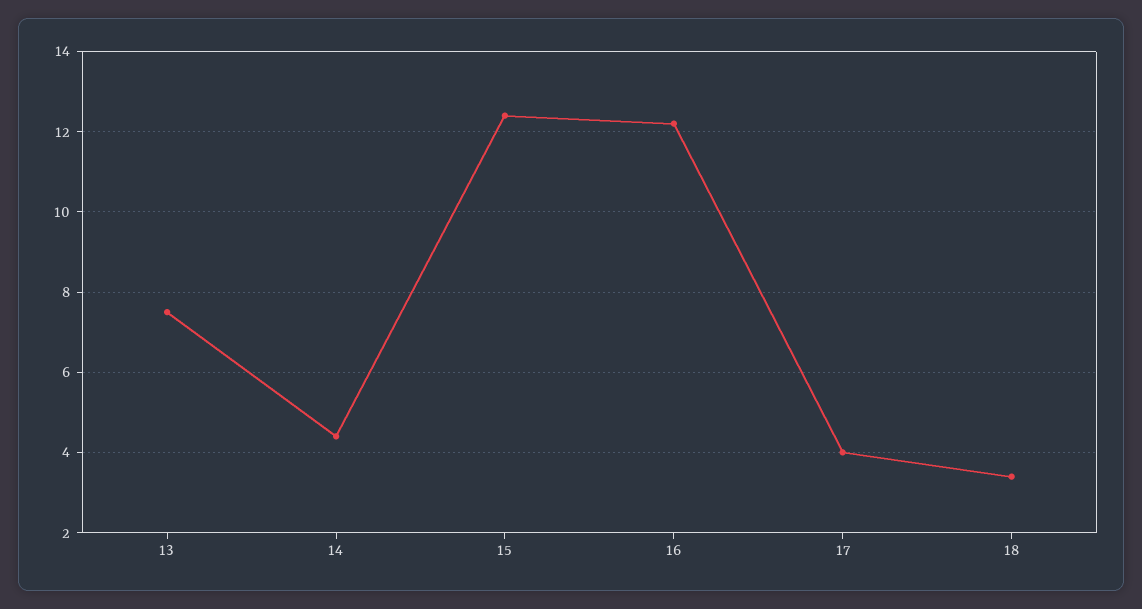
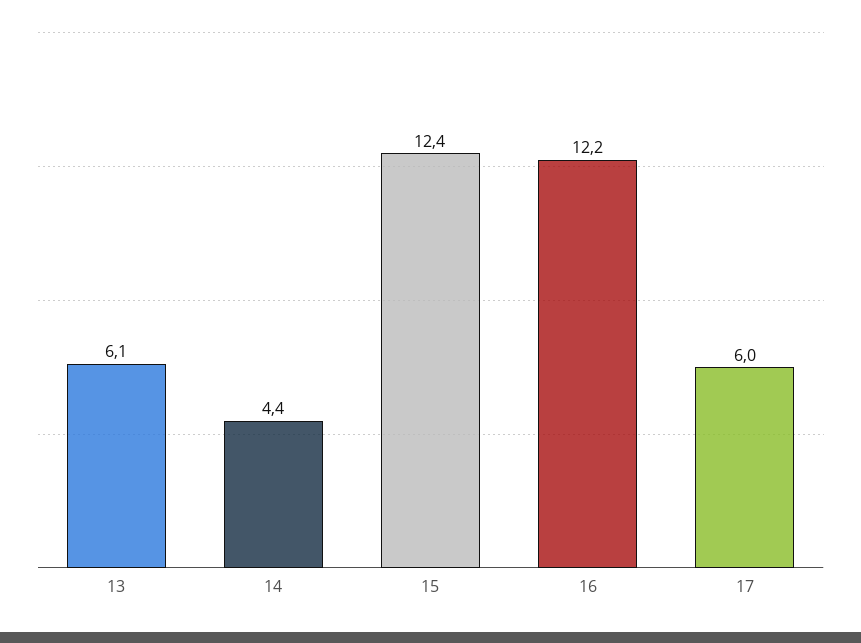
13: 7.5 -> 6.1
17: 4 -> 6
18: 3.5 -> none

